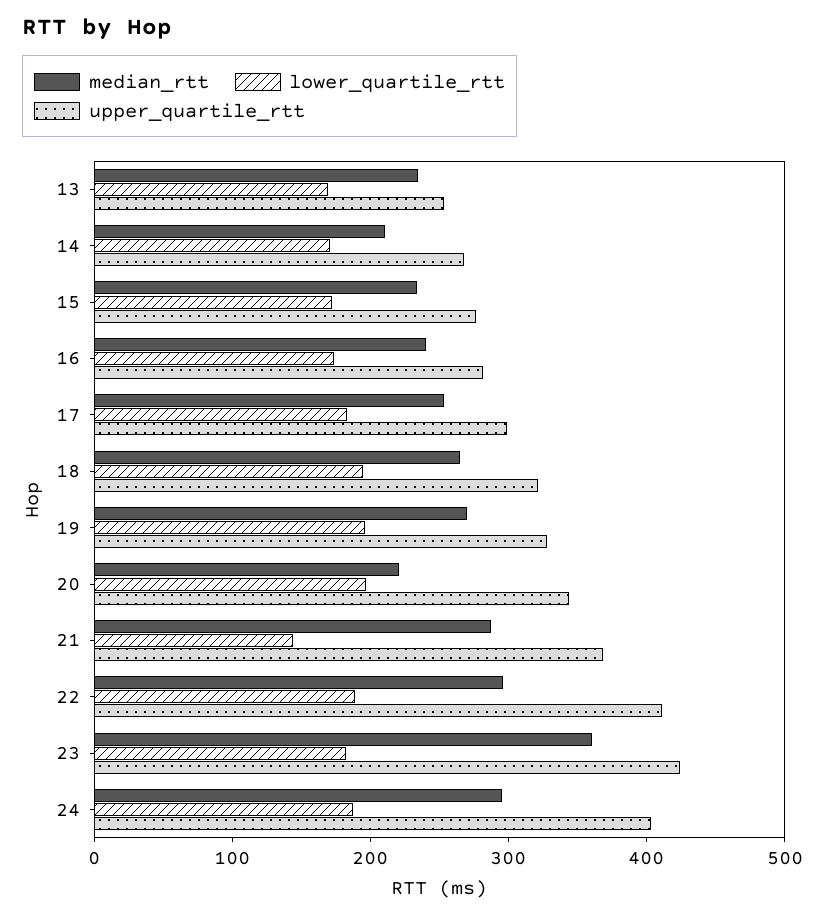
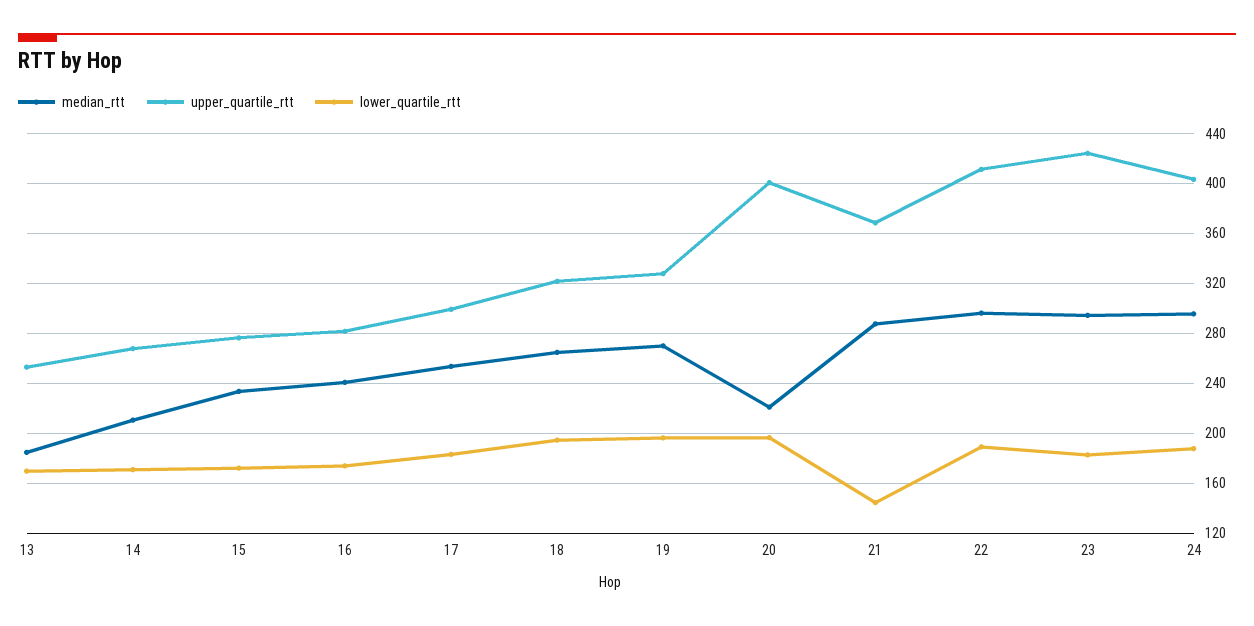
median_rtt, 13: 240 -> 185
upper_quartile_rtt, 20: 340 -> 400
median_rtt, 23: 360 -> 295

